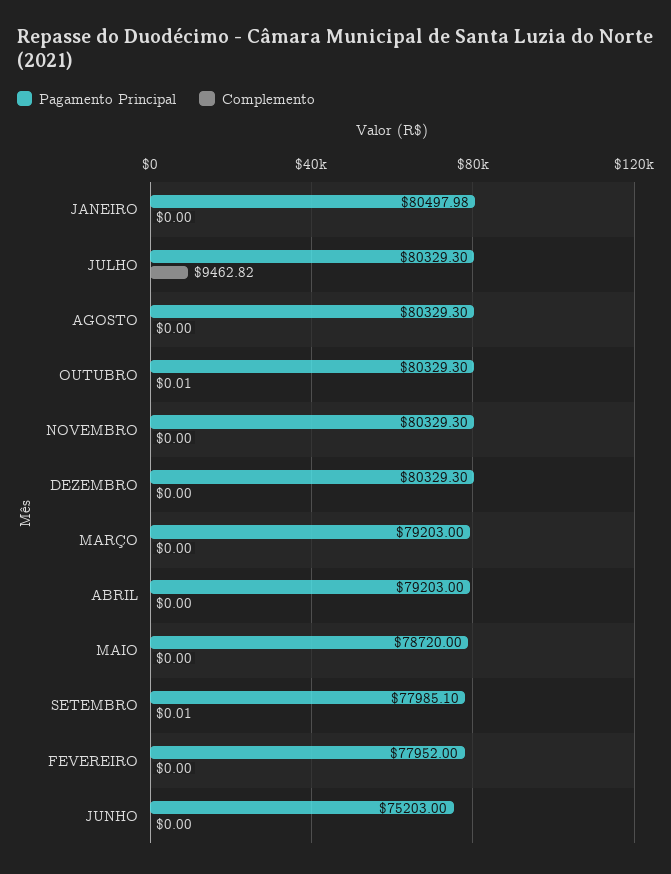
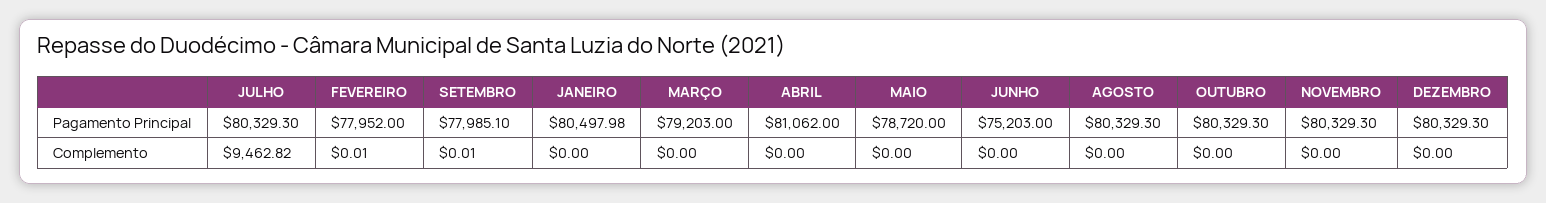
Complemento, OUTUBRO: 0.01 -> 0
Pagamento Principal, ABRIL: 79203 -> 81062
Complemento, FEVEREIRO: 0 -> 0.01

